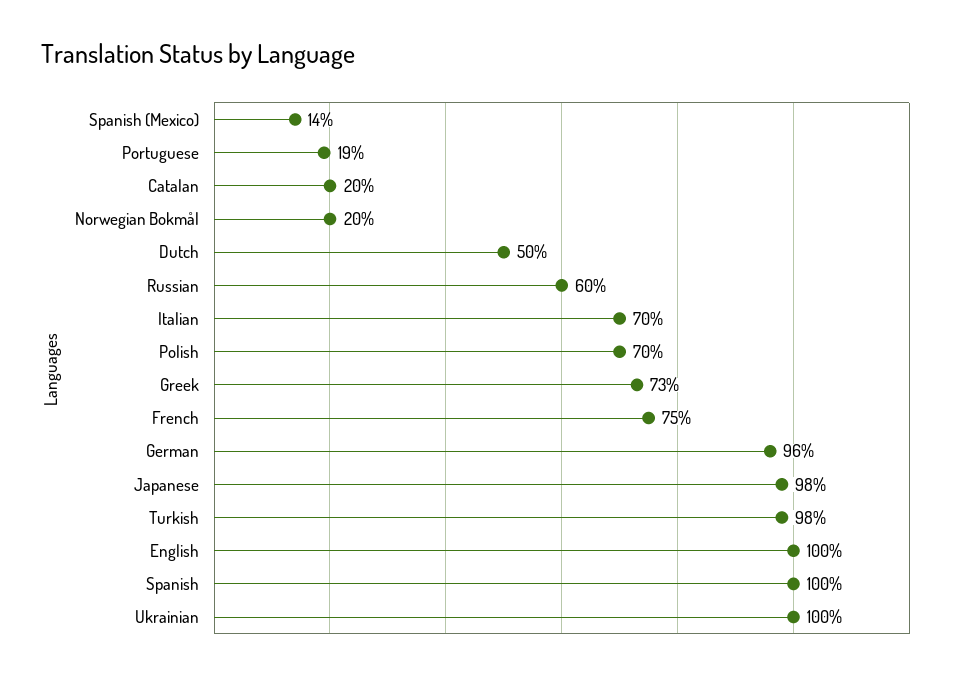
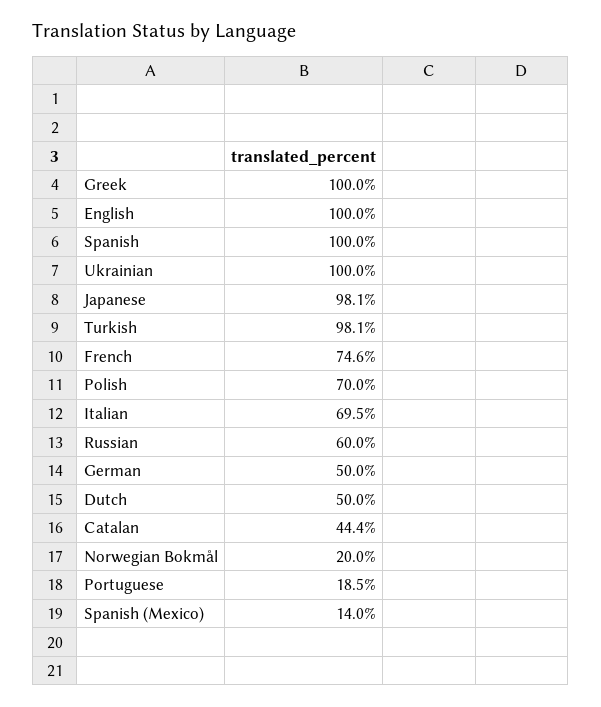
Catalan: 20 -> 44.4
Greek: 73 -> 100
German: 96 -> 50

